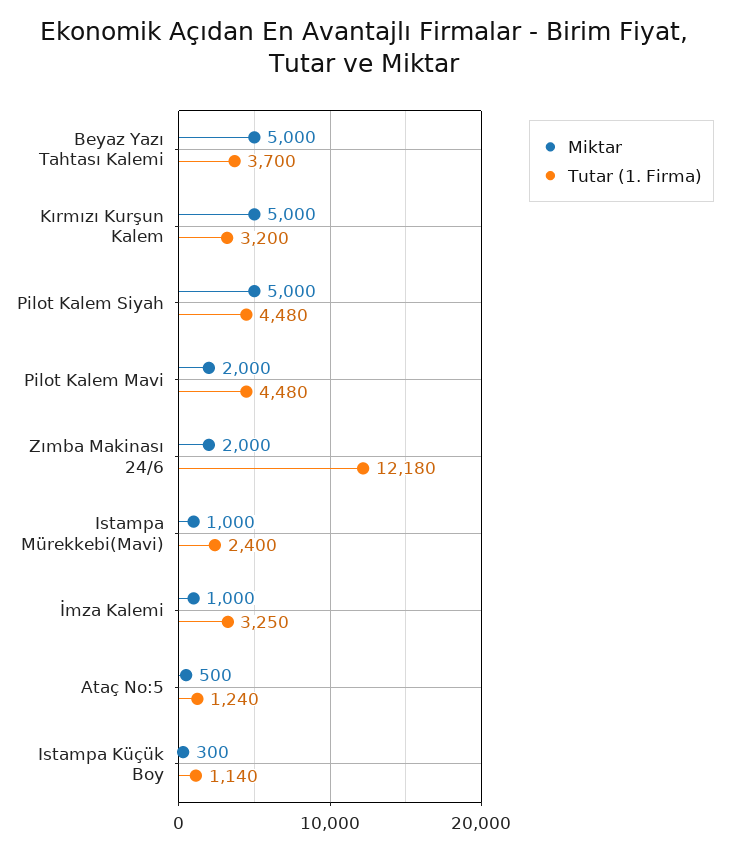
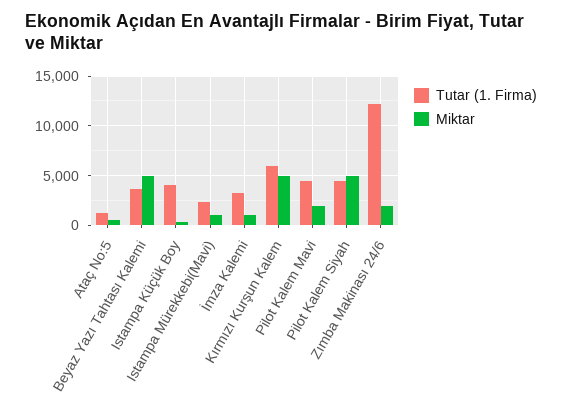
Tutar (1. Firma), Kırmızı Kurşun Kalem: 3200 -> 6000
Tutar (1. Firma), Istampa Küçük Boy: 1140 -> 4000

